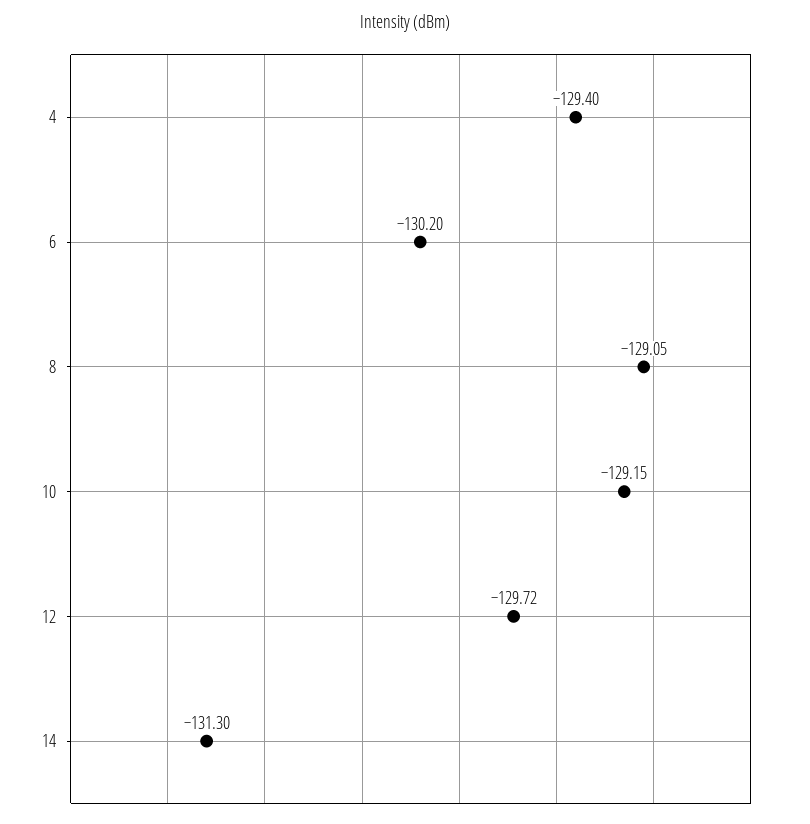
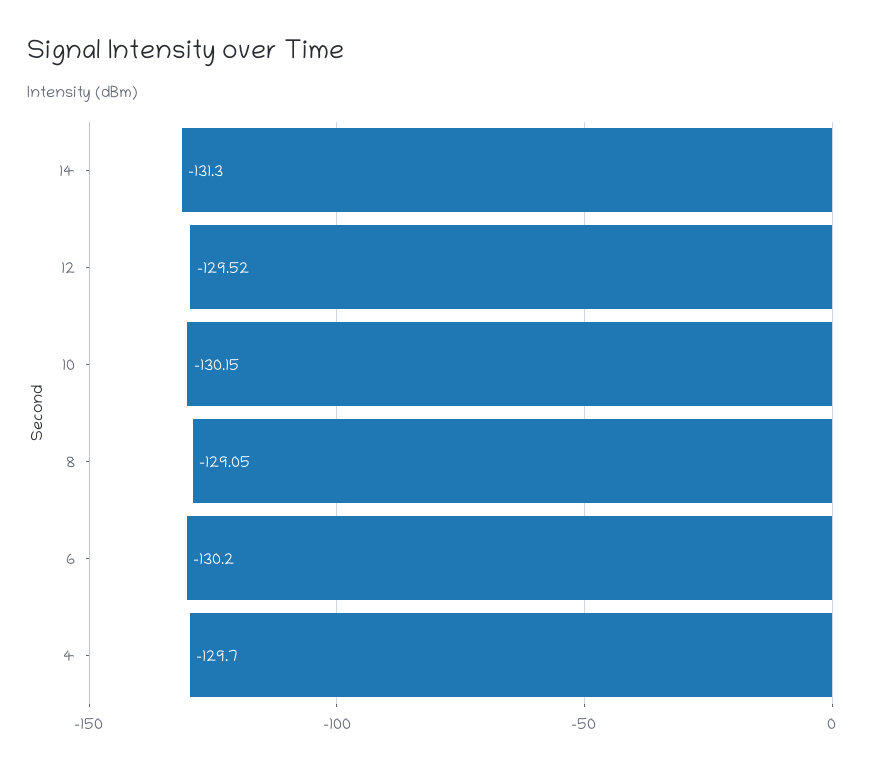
4: -129.4 -> -129.7
10: -129.15 -> -130.15
12: -129.72 -> -129.52

